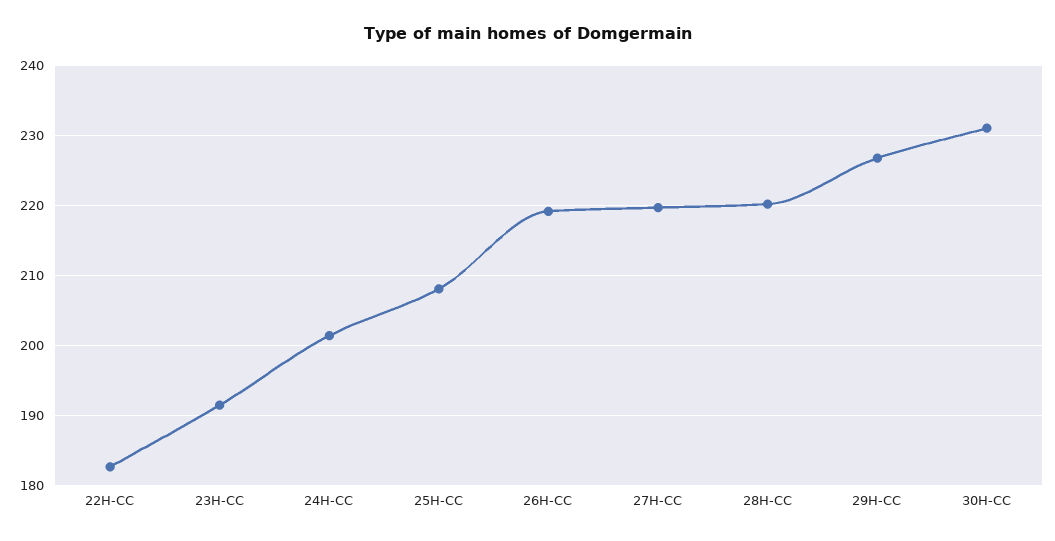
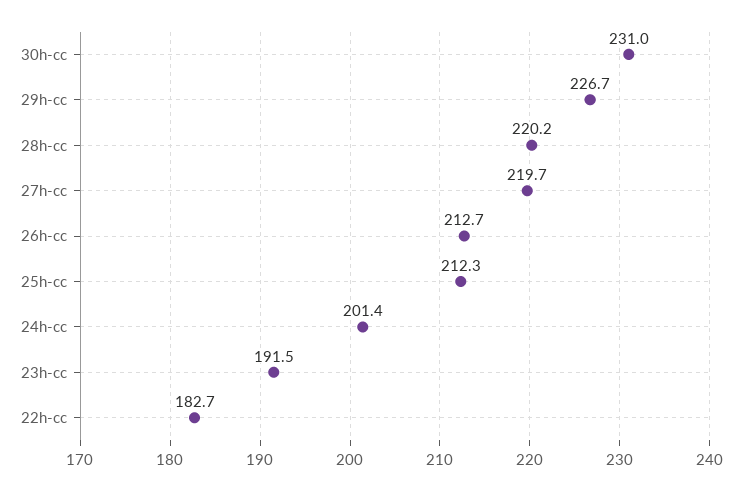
25H-CC: 208 -> 212.3
26H-CC: 219 -> 212.7

